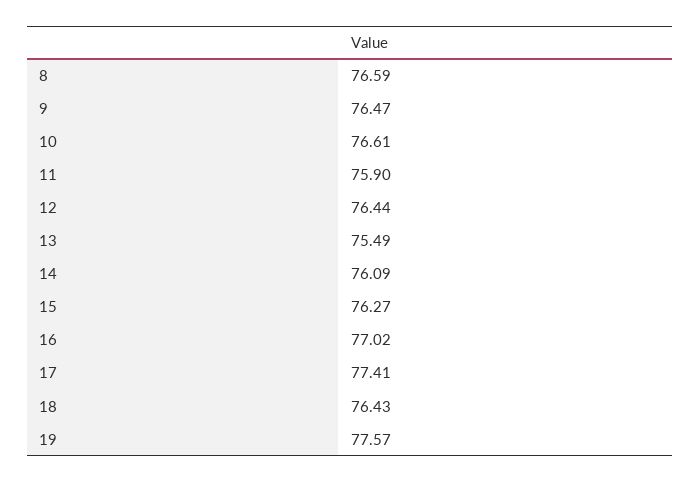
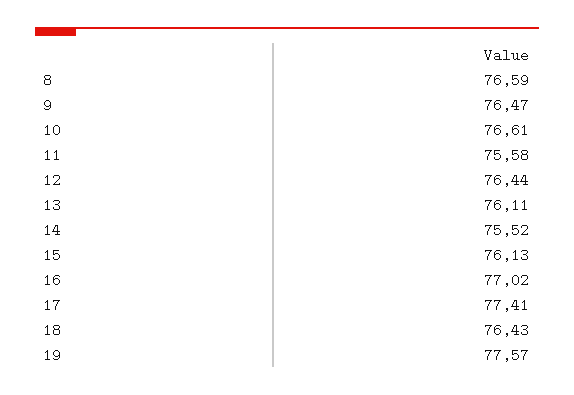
11: 75.9 -> 75.58
13: 75.49 -> 76.11
14: 76.09 -> 75.52
15: 76.27 -> 76.13

